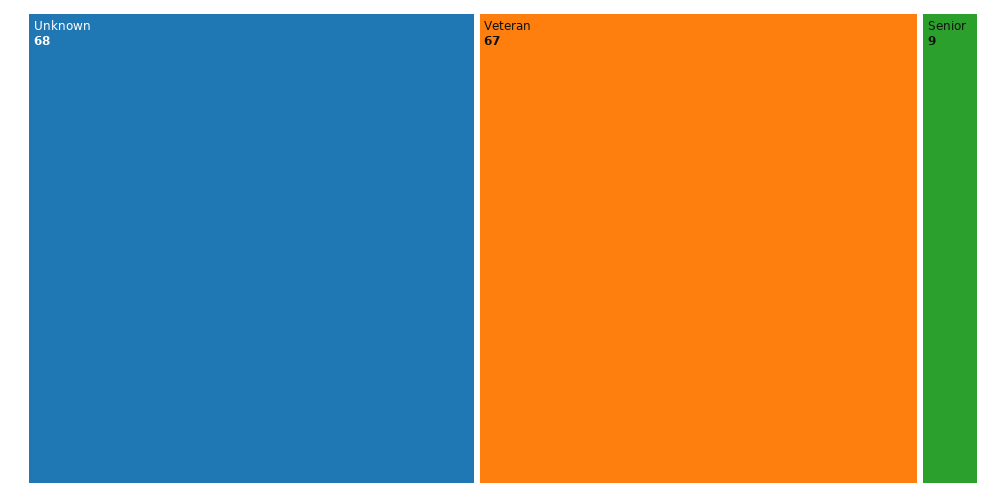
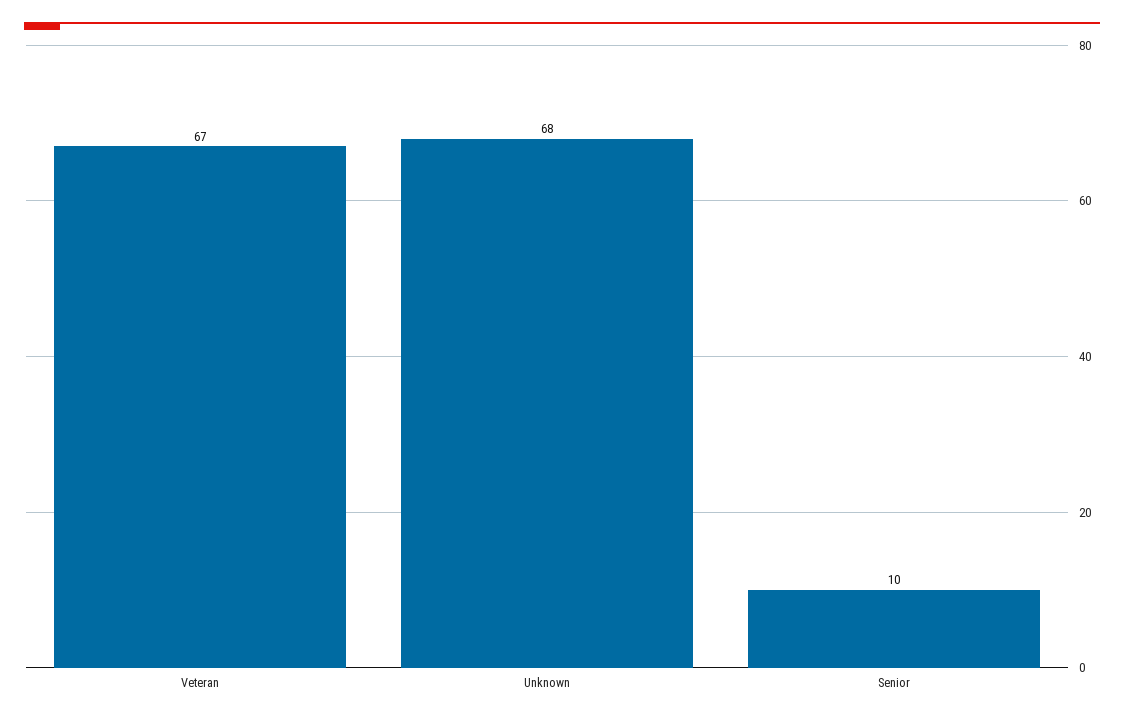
Senior: 9 -> 10

